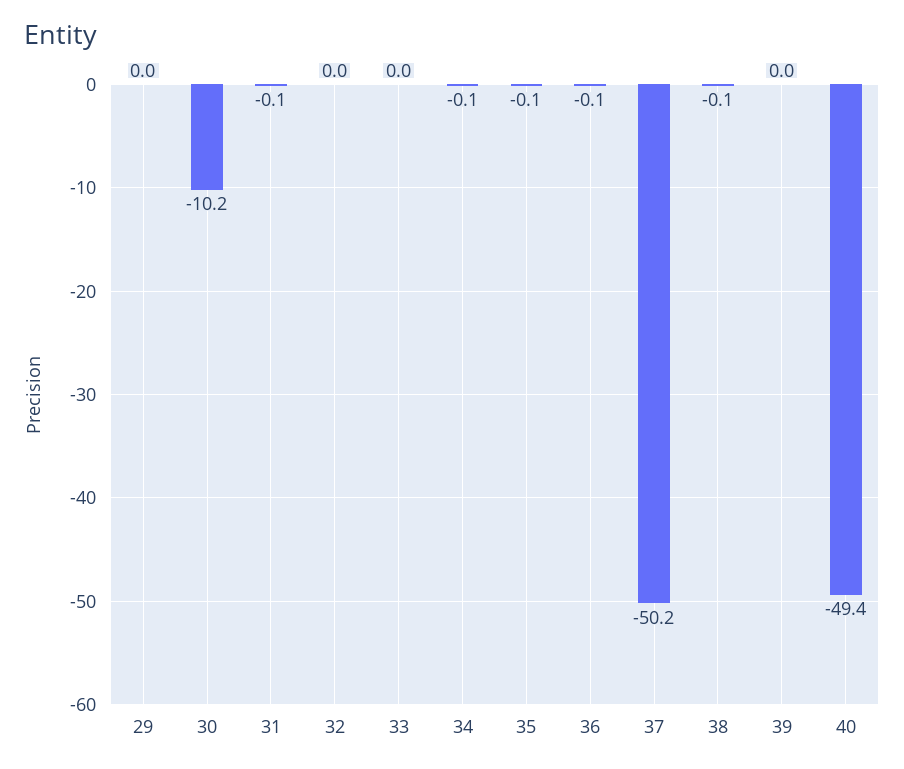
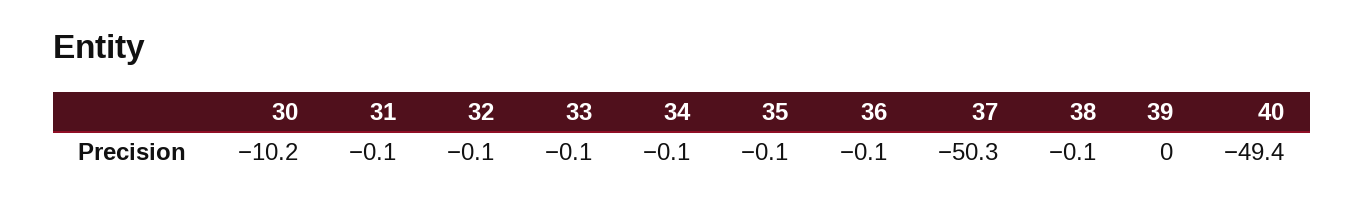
29: 0 -> none
32: 0 -> -0.1
33: 0 -> -0.1
37: -50.2 -> -50.3

